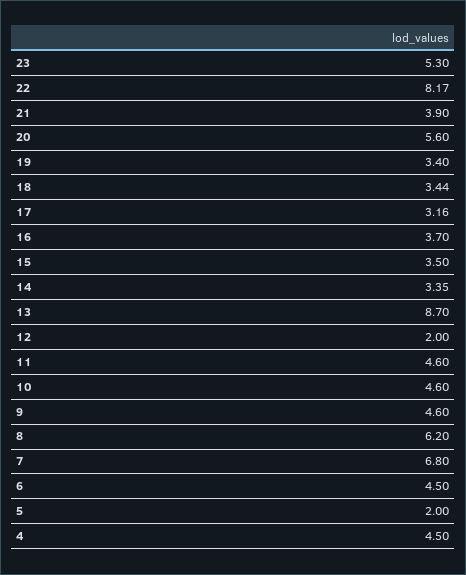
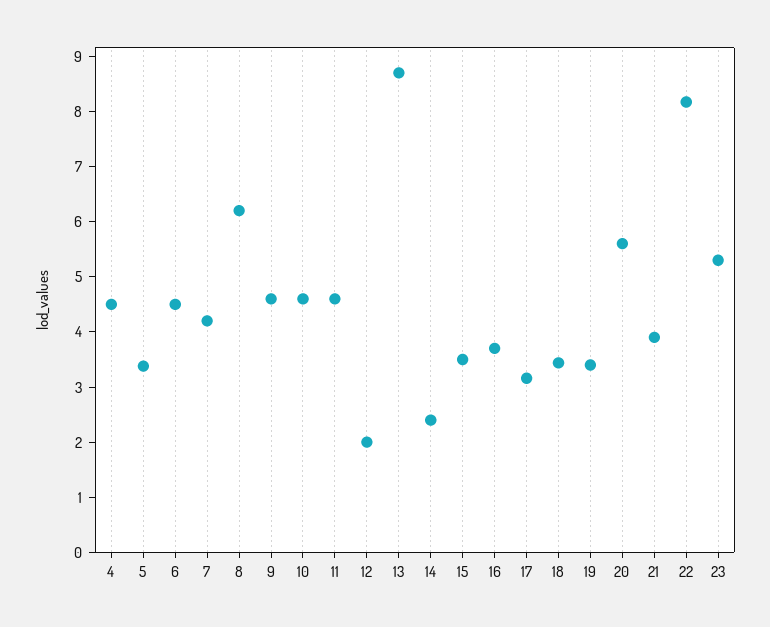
14: 3.35 -> 2.4
7: 6.8 -> 4.2
5: 2 -> 3.4

